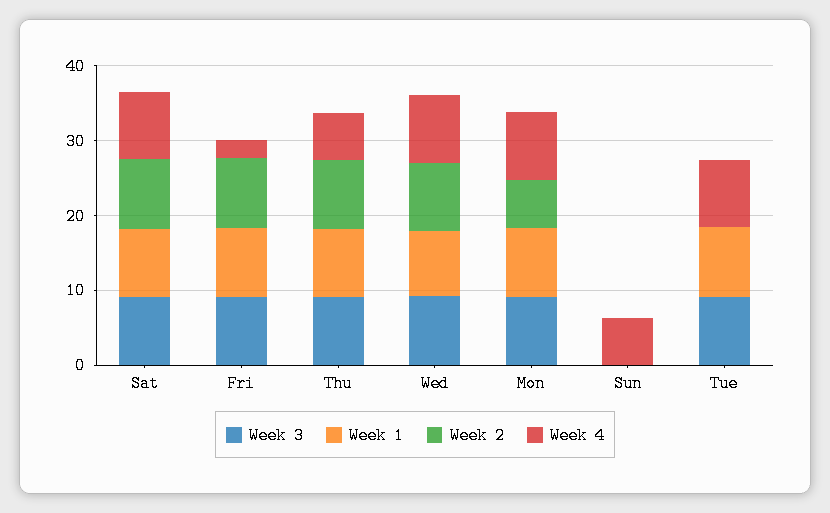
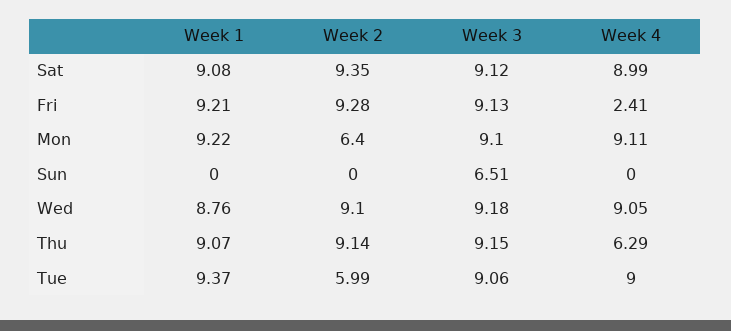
Week 3, Sun: 0 -> 6.51
Week 4, Sun: 6 -> 0
Week 2, Tue: 0 -> 5.99

